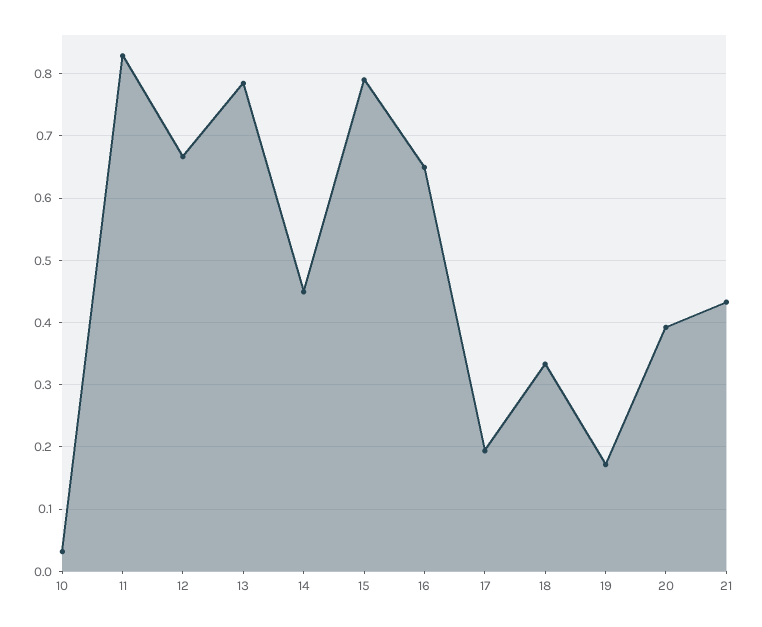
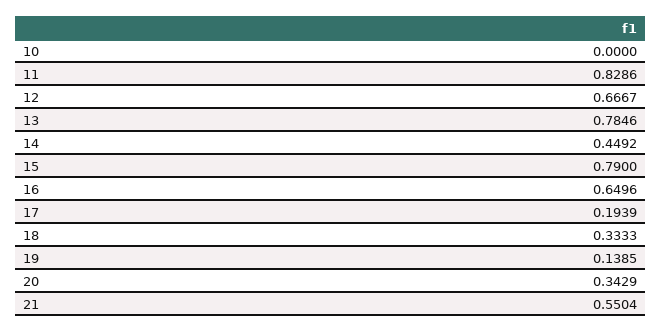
10: 0.03 -> 0
19: 0.17 -> 0.1385
20: 0.39 -> 0.3429
21: 0.43 -> 0.5504

